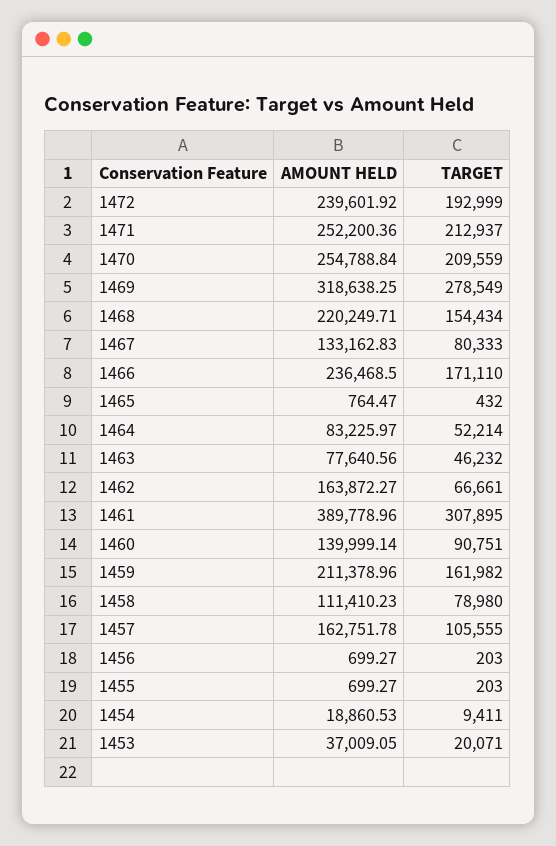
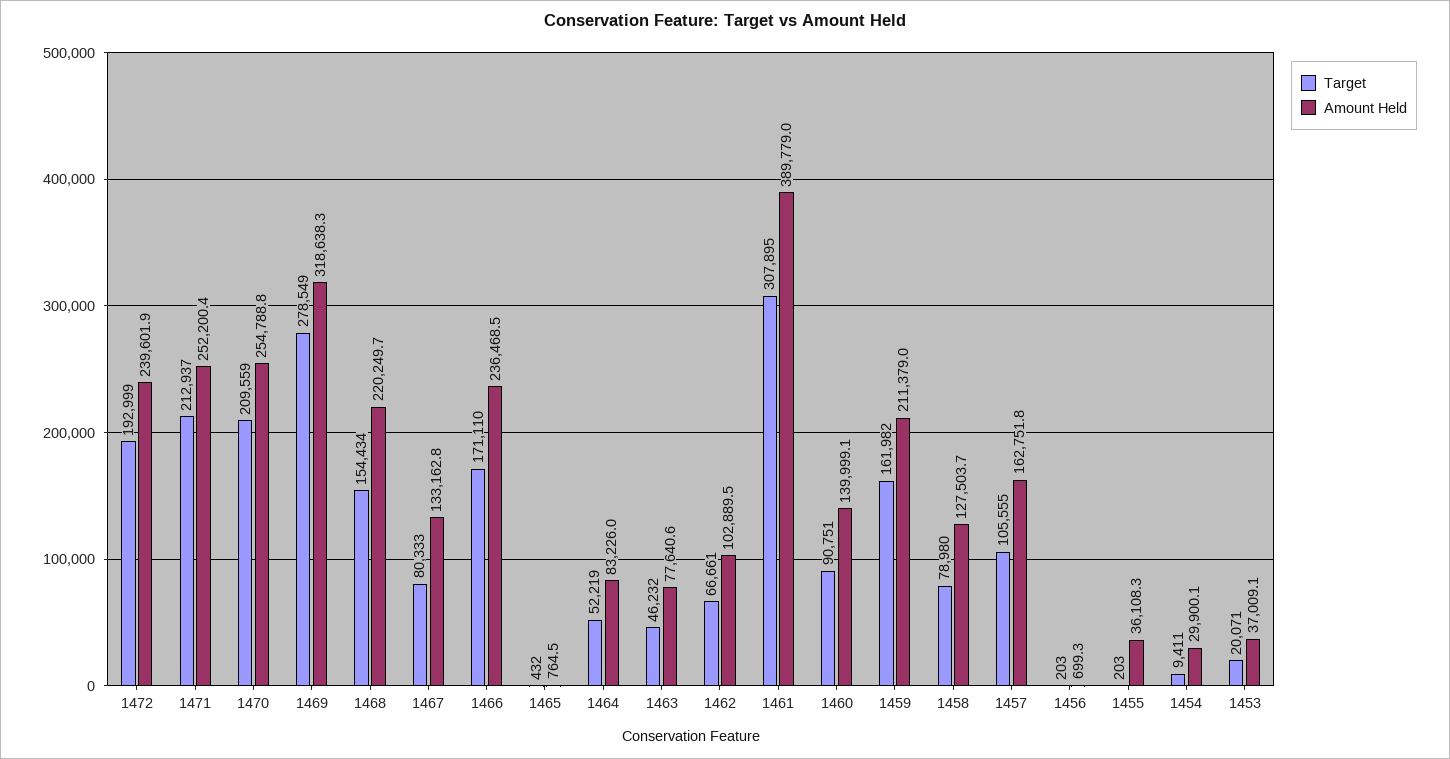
TARGET, 1464: 52214 -> 52219
AMOUNT HELD, 1462: 163872.27 -> 102889.5
AMOUNT HELD, 1458: 111410.23 -> 127503.7
AMOUNT HELD, 1455: 699.27 -> 36108.3
AMOUNT HELD, 1454: 18860.53 -> 29900.1

